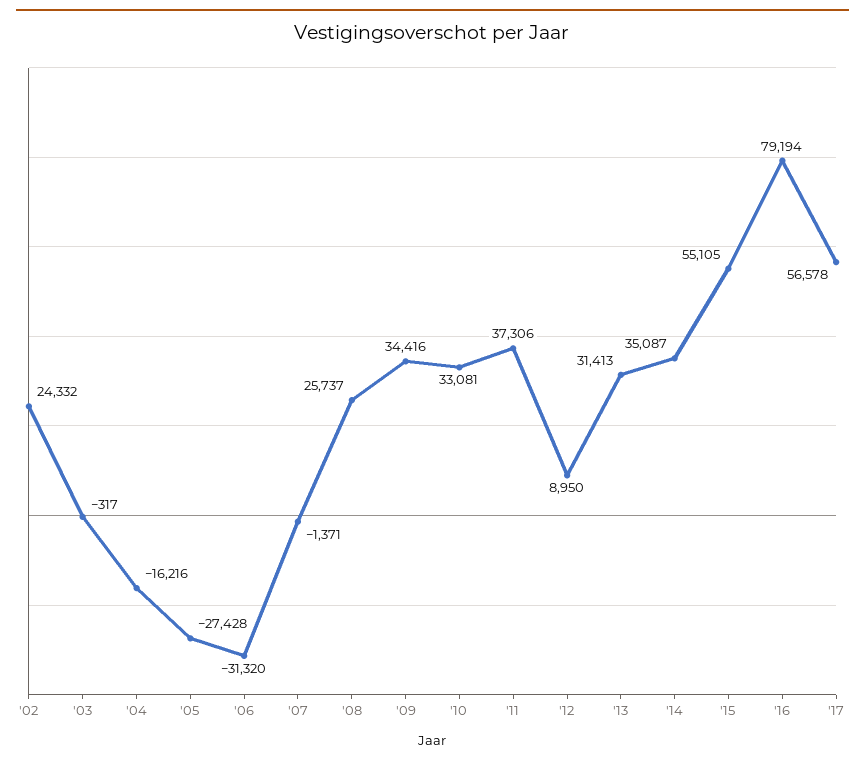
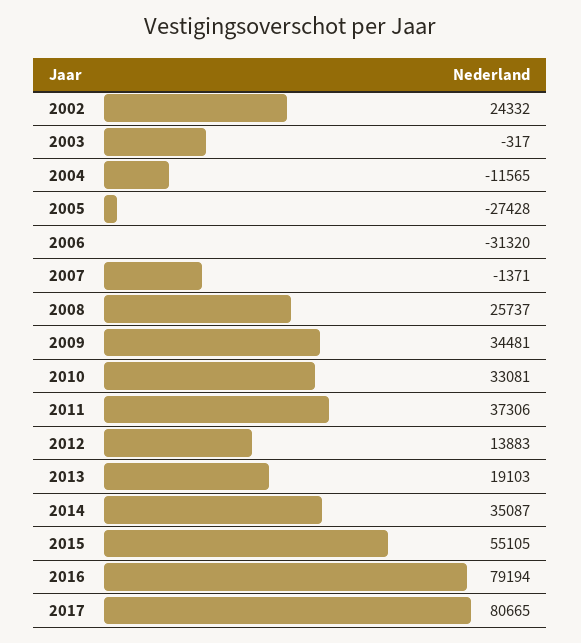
'04: -16216 -> -11565
'09: 34416 -> 34481
'12: 8950 -> 13883
'13: 31413 -> 19103
'17: 56578 -> 80665

